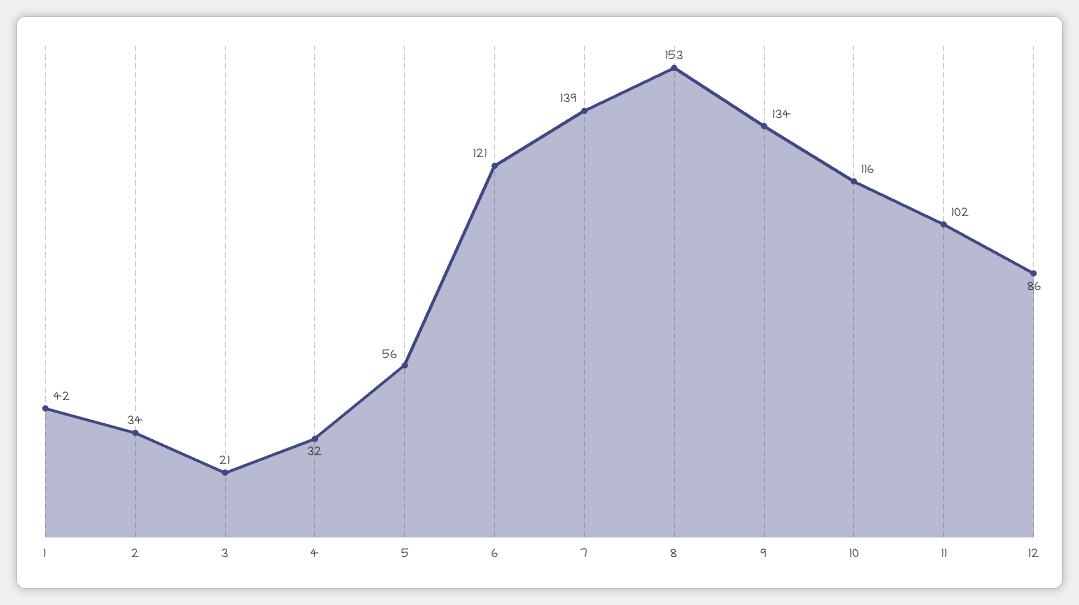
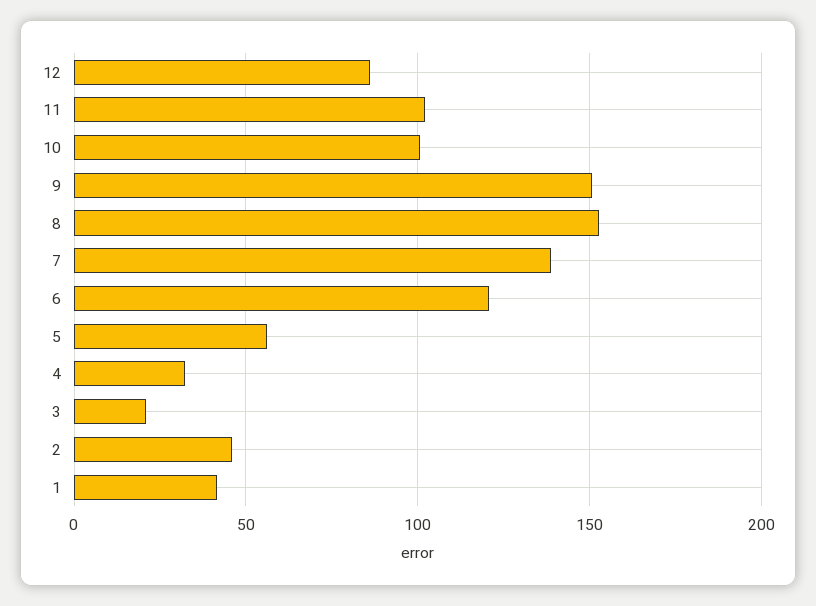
2: 34 -> 45
9: 134 -> 150
10: 116 -> 100

